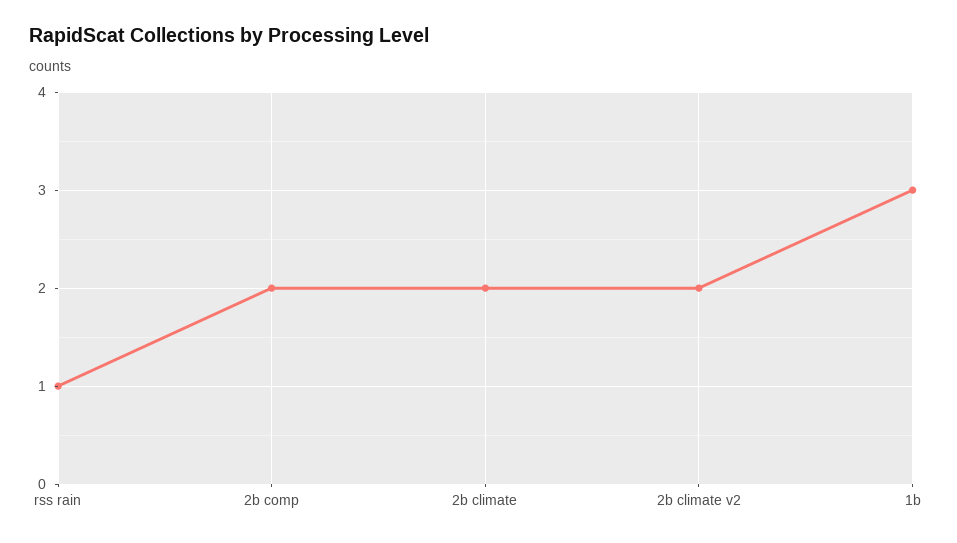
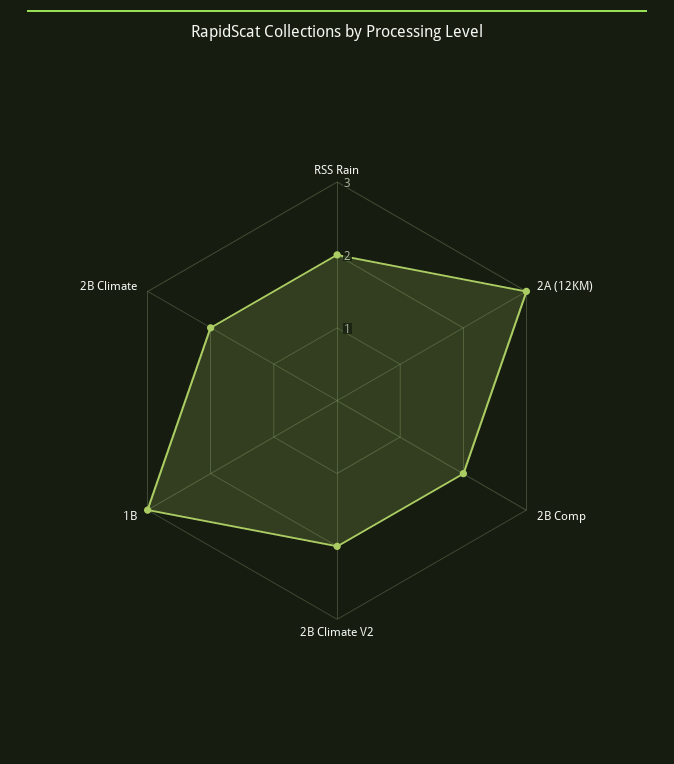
rss rain: 1 -> 2
2A (12KM): none -> 3

